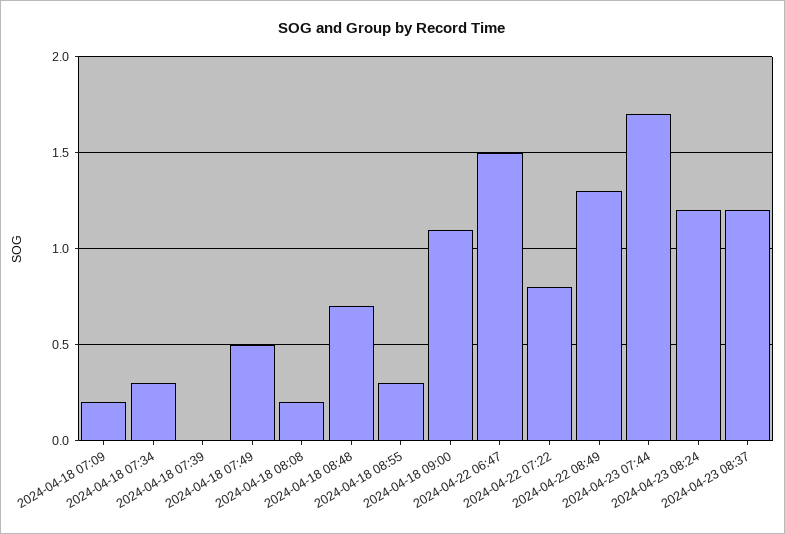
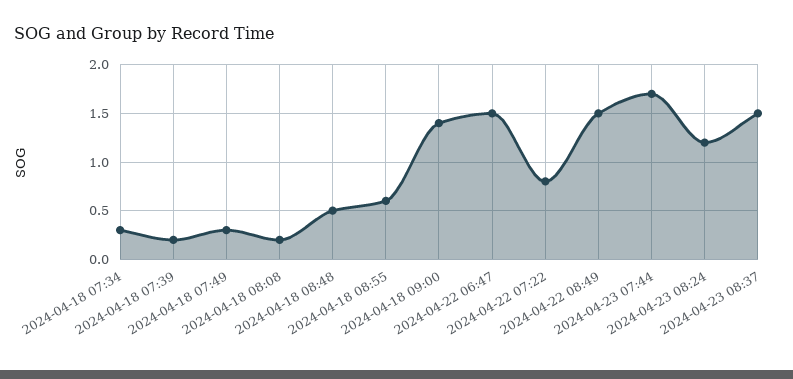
2024-04-18 07:09: 0.2 -> none
2024-04-18 07:39: 0 -> 0.2
2024-04-18 07:49: 0.5 -> 0.3
2024-04-18 08:48: 0.7 -> 0.5
2024-04-18 08:55: 0.3 -> 0.6
2024-04-18 09:00: 1.1 -> 1.4
2024-04-22 08:49: 1.3 -> 1.5
2024-04-23 08:37: 1.2 -> 1.5

